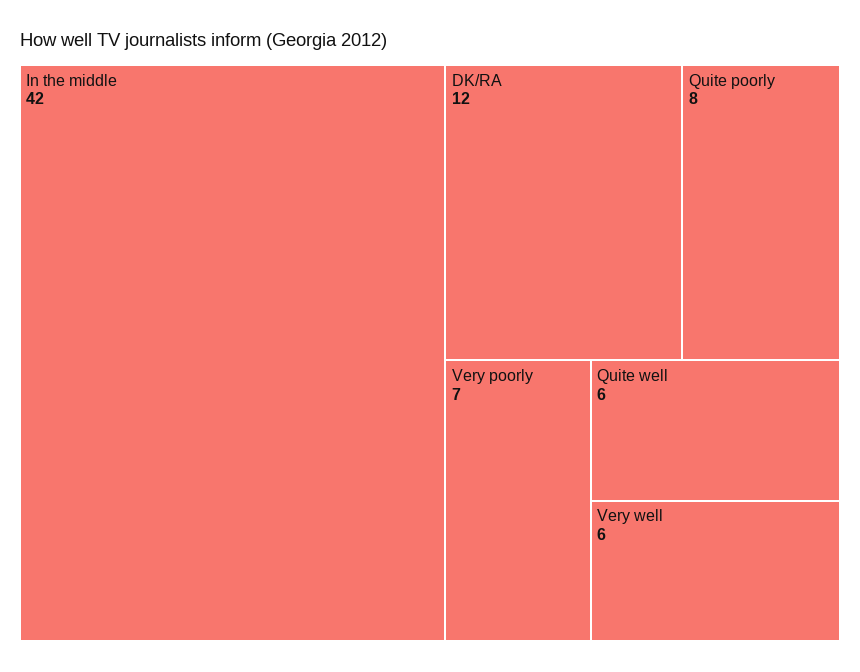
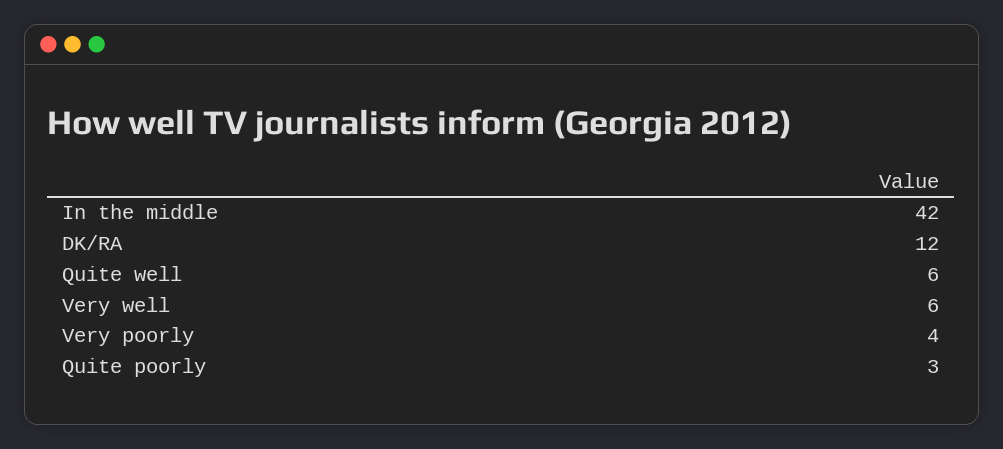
Quite poorly: 8 -> 3
Very poorly: 7 -> 4

